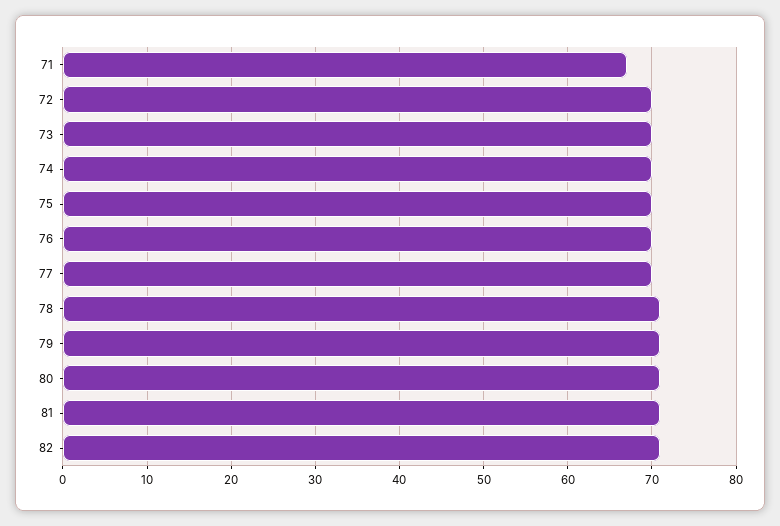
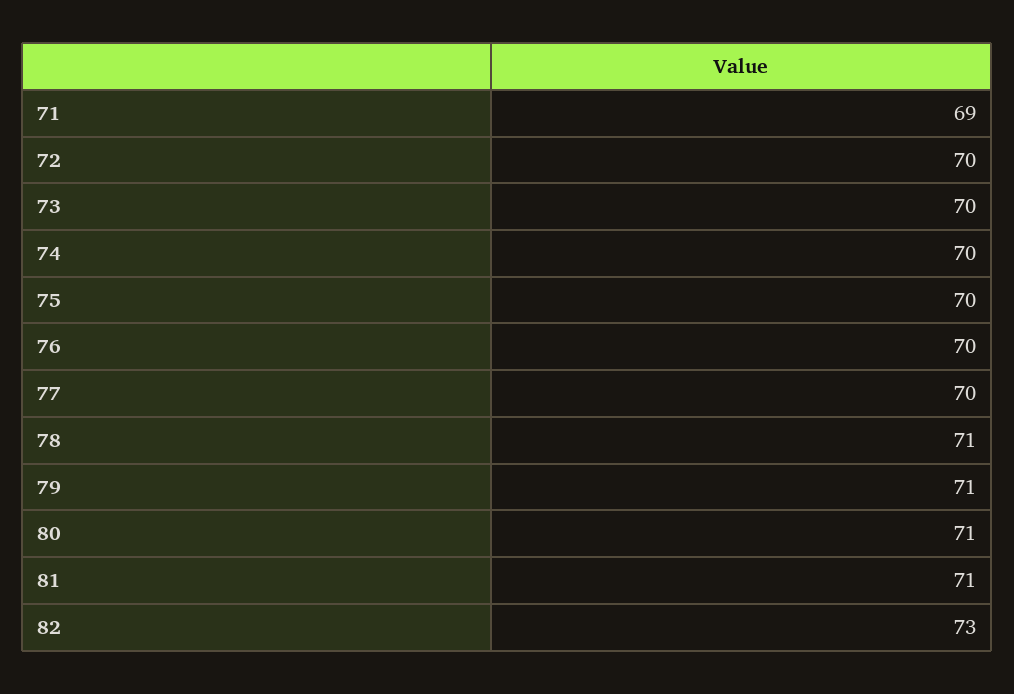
71: 67 -> 69
82: 71 -> 73

